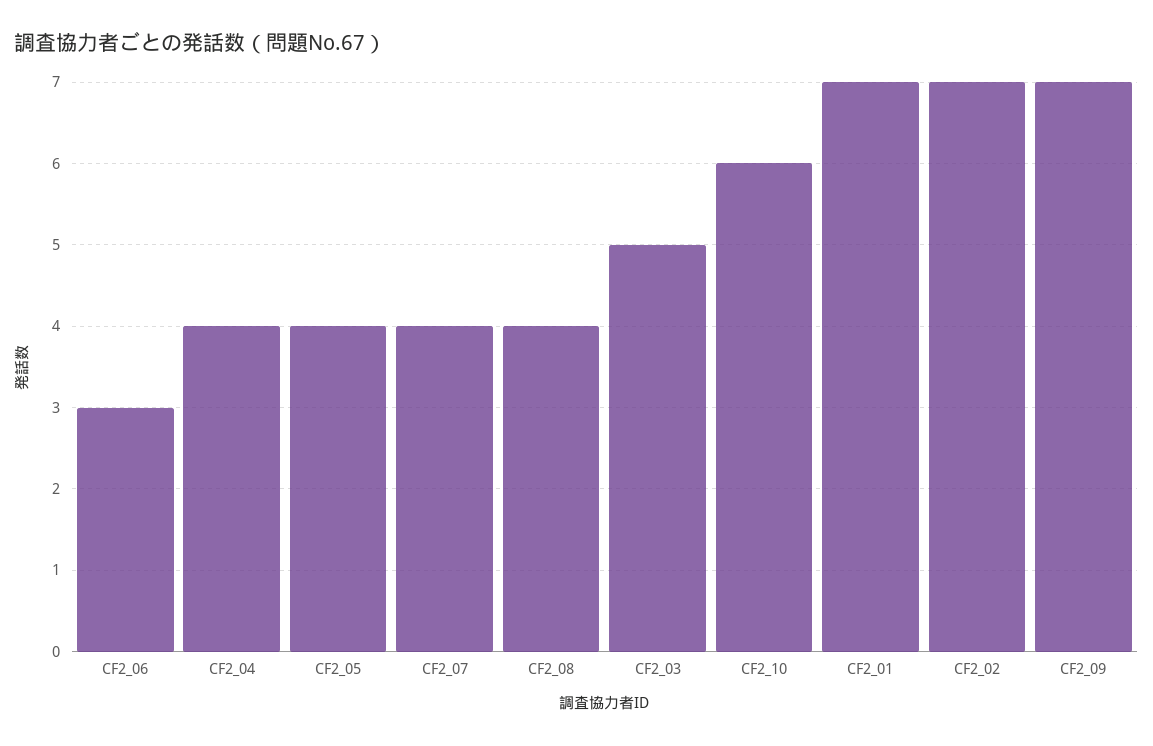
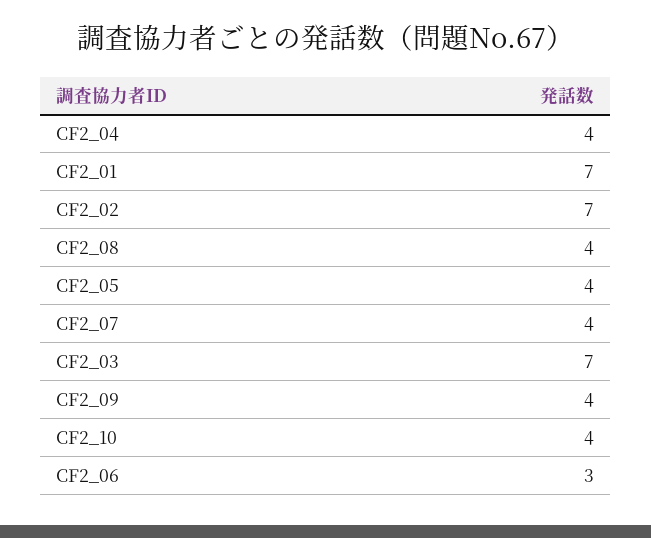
CF2_03: 5 -> 7
CF2_10: 6 -> 4
CF2_09: 7 -> 4

